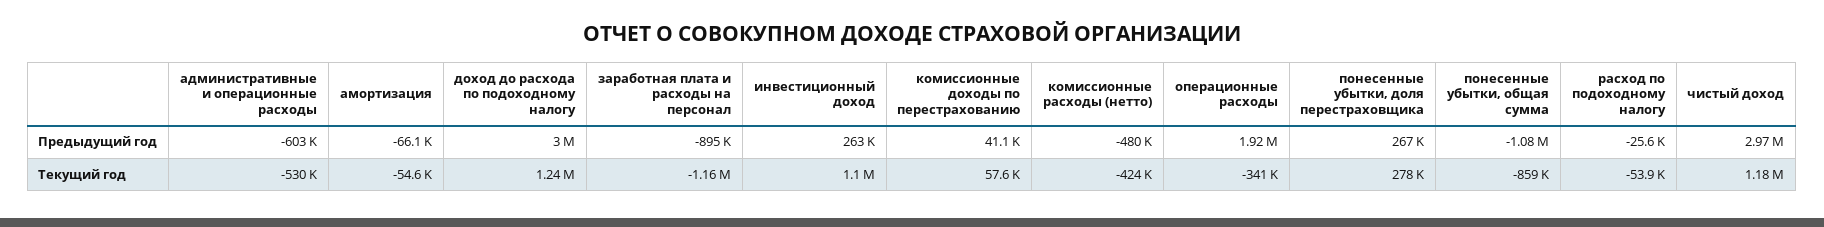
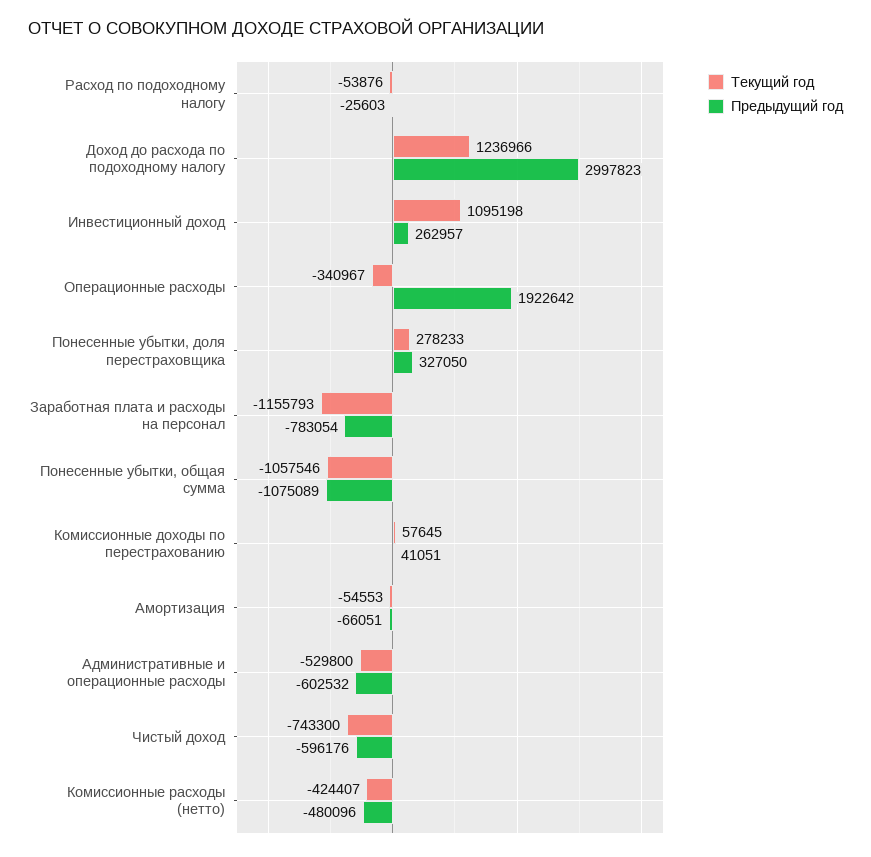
Предыдущий год, заработная плата и расходы на персонал: -895000 -> -783054
Предыдущий год, понесенные убытки, доля перестраховщика: 267000 -> 327050
Предыдущий год, чистый доход: 2970000 -> -596176
Текущий год, понесенные убытки, общая сумма: -859000 -> -1057546
Текущий год, чистый доход: 1180000 -> -743300

